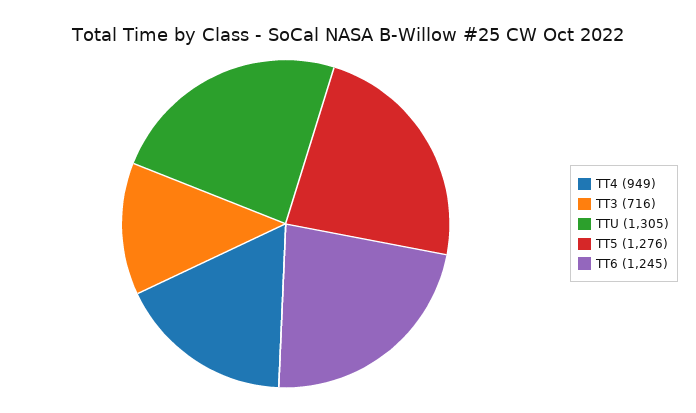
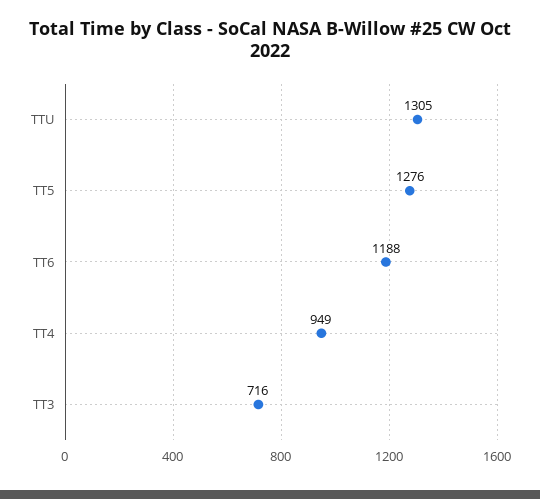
TT6: 1245 -> 1188

